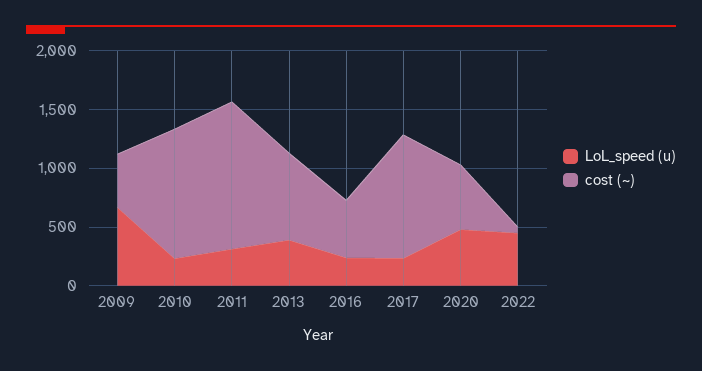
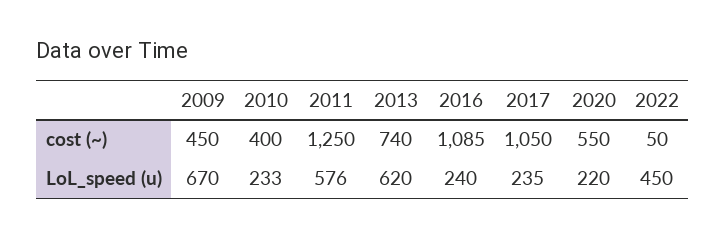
cost (~), 2010: 1100 -> 400
LoL_speed (u), 2011: 300 -> 576
LoL_speed (u), 2013: 400 -> 620
cost (~), 2016: 500 -> 1085
LoL_speed (u), 2020: 500 -> 220

